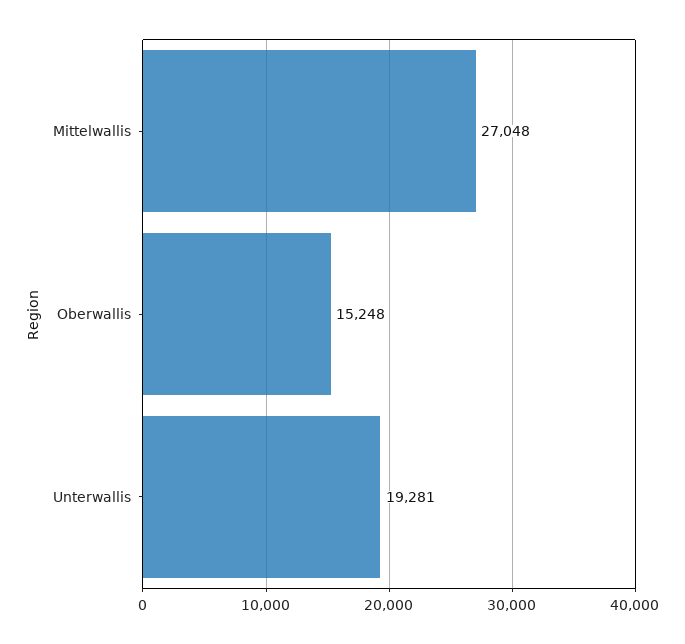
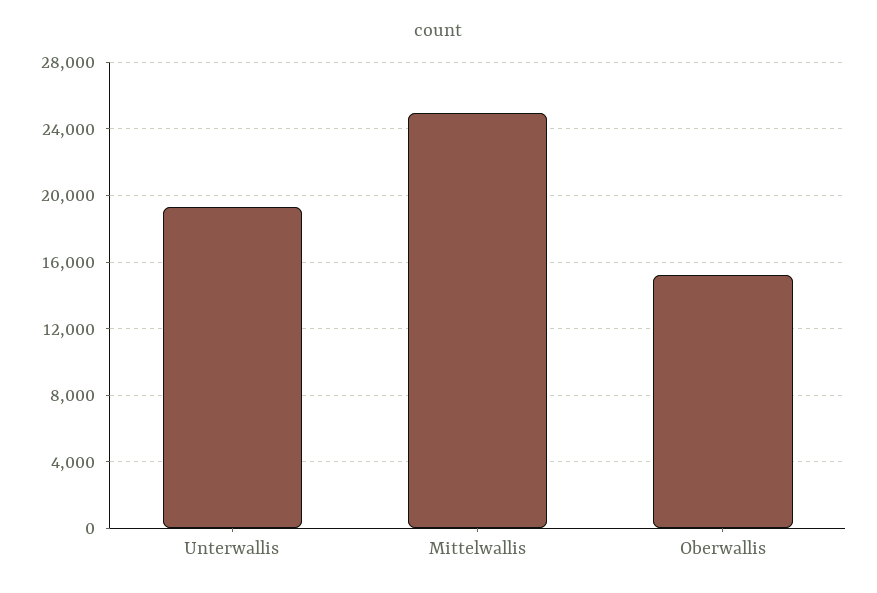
Mittelwallis: 27048 -> 25000

